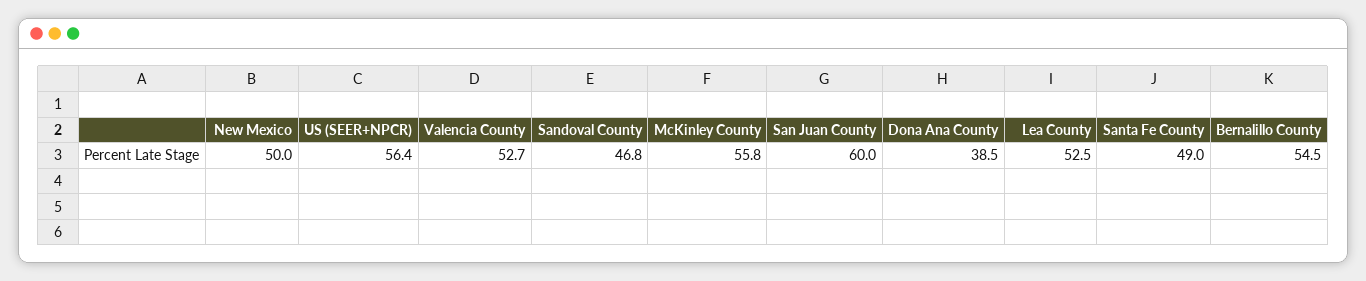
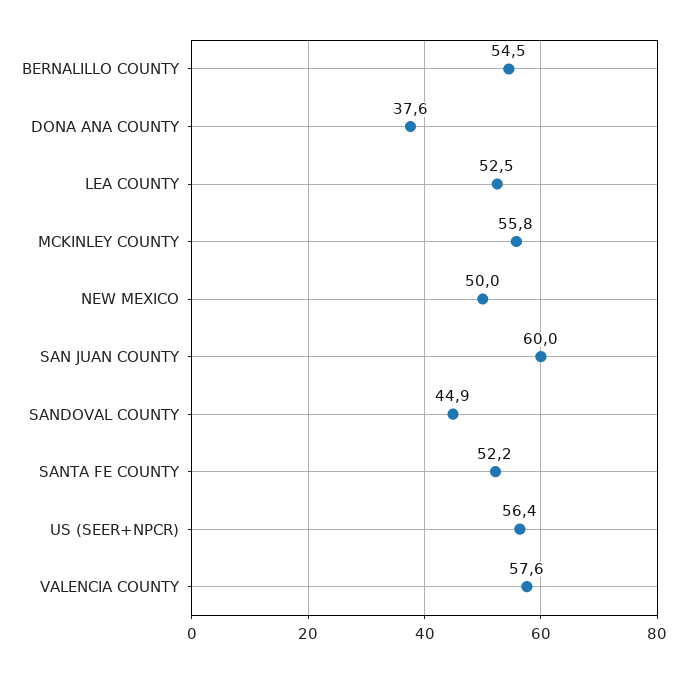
Valencia County: 52.7 -> 57.6
Sandoval County: 46.8 -> 44.9
Dona Ana County: 38.5 -> 37.6
Santa Fe County: 49 -> 52.2

